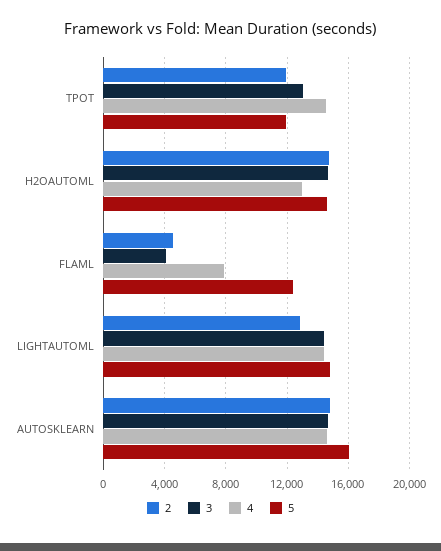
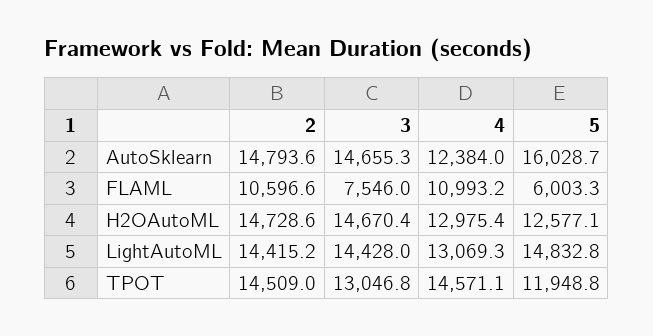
2, TPOT: 12000 -> 14509
5, H2OAUTOML: 14500 -> 12577.1
2, FLAML: 4500 -> 10596.6
3, FLAML: 4000 -> 7546
4, FLAML: 8000 -> 10993.2
5, FLAML: 12500 -> 6003.3
2, LIGHTAUTOML: 13000 -> 14415.2
4, LIGHTAUTOML: 14500 -> 13069.3
4, AUTOSKLEARN: 14500 -> 12384

